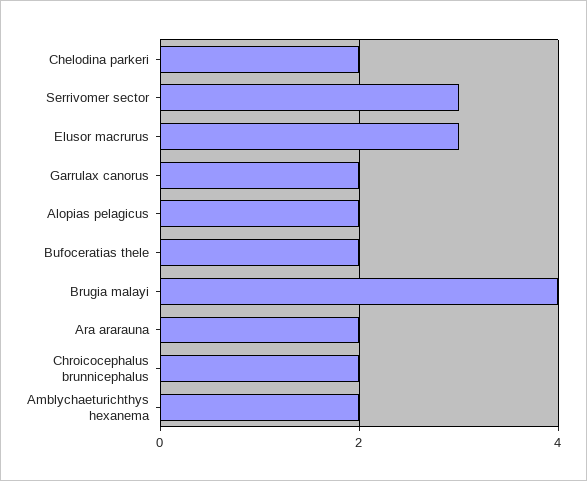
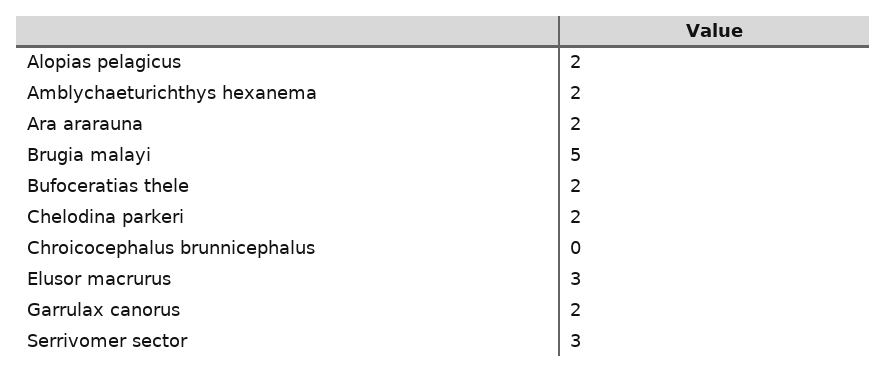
Brugia malayi: 4 -> 5
Chroicocephalus brunnicephalus: 2 -> 0

